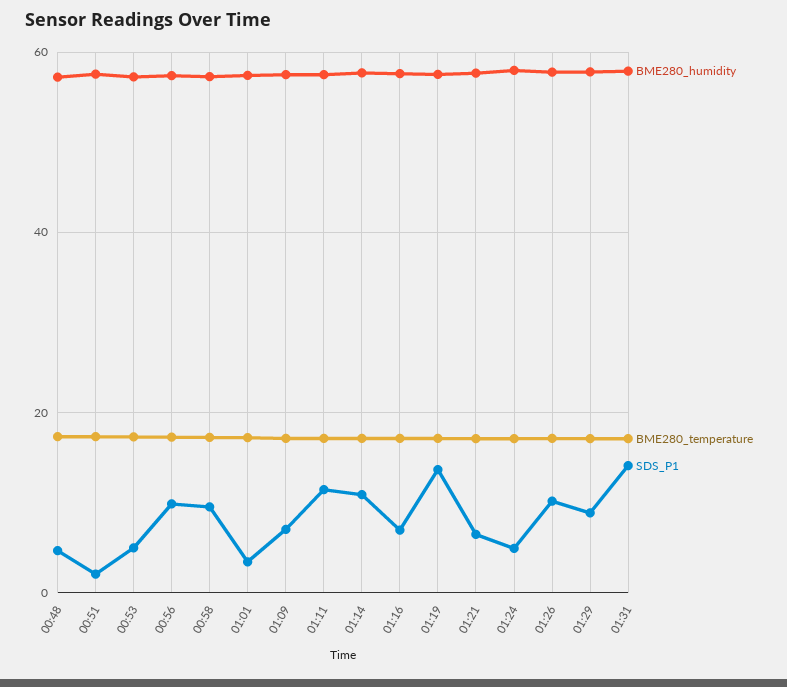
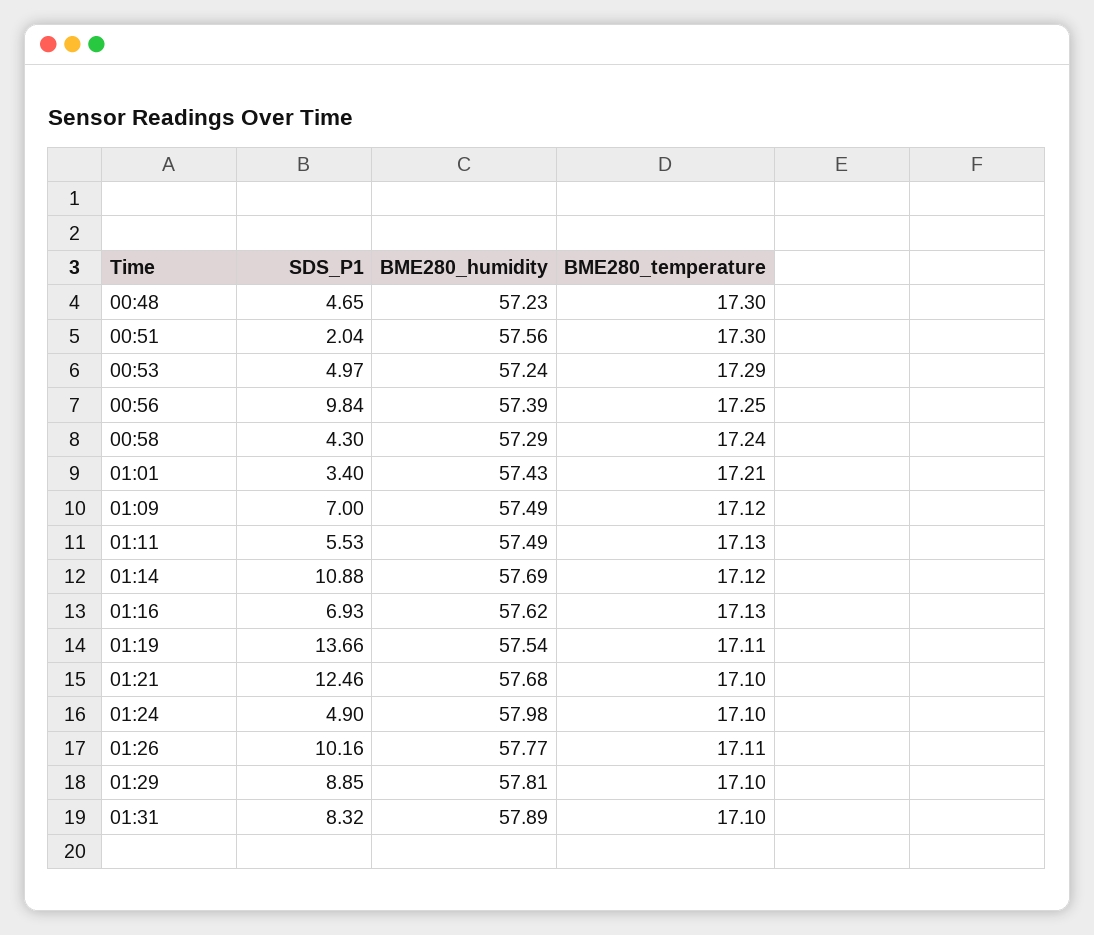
SDS_P1, 00:58: 10 -> 4.3
SDS_P1, 01:11: 12 -> 5.53
SDS_P1, 01:21: 6 -> 12.46
SDS_P1, 01:31: 14 -> 8.32

